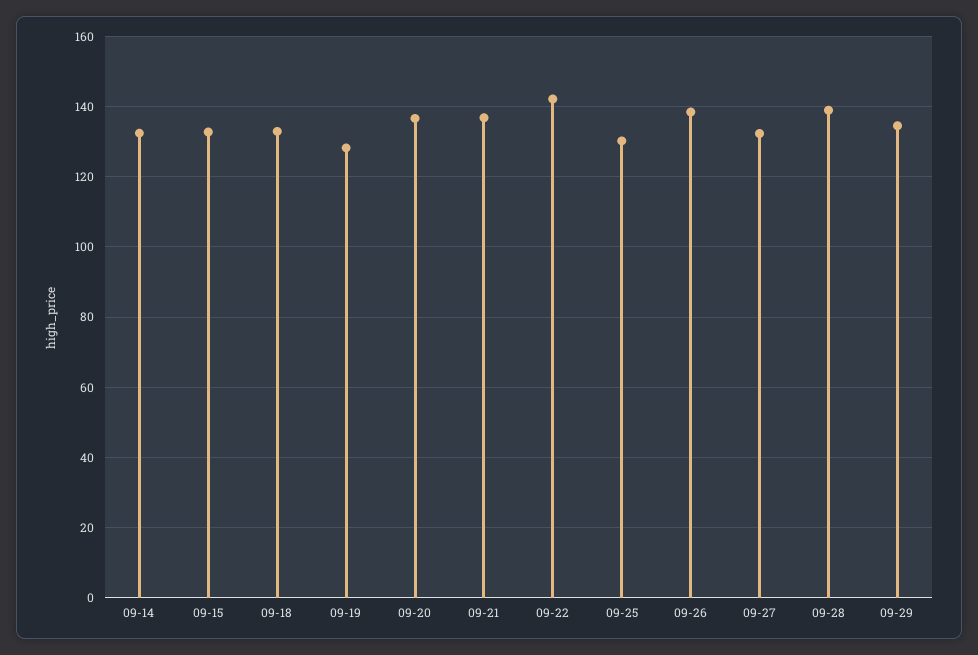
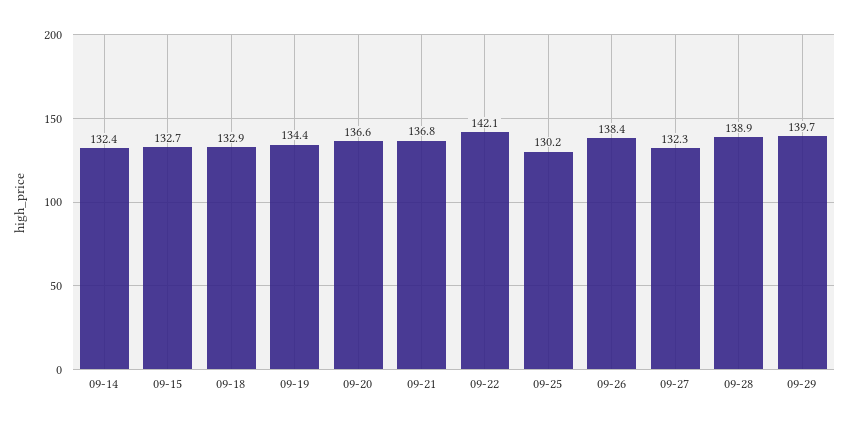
09-19: 128 -> 134.4
09-29: 134 -> 139.7

